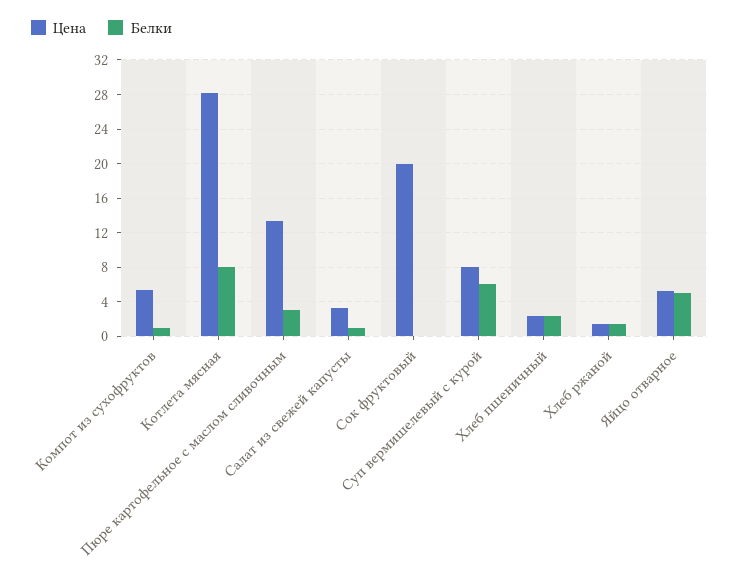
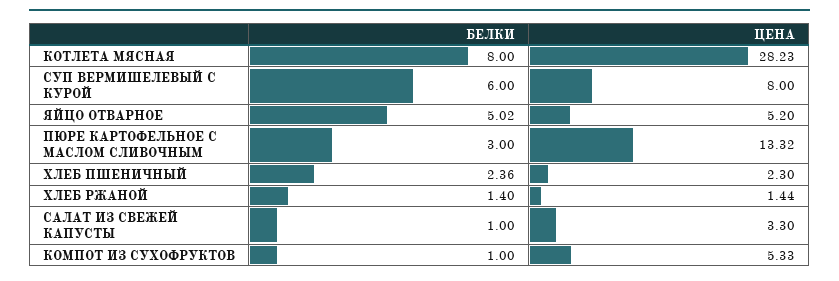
Цена, Сок фруктовый: 20 -> none
Белки, Сок фруктовый: 0 -> none

